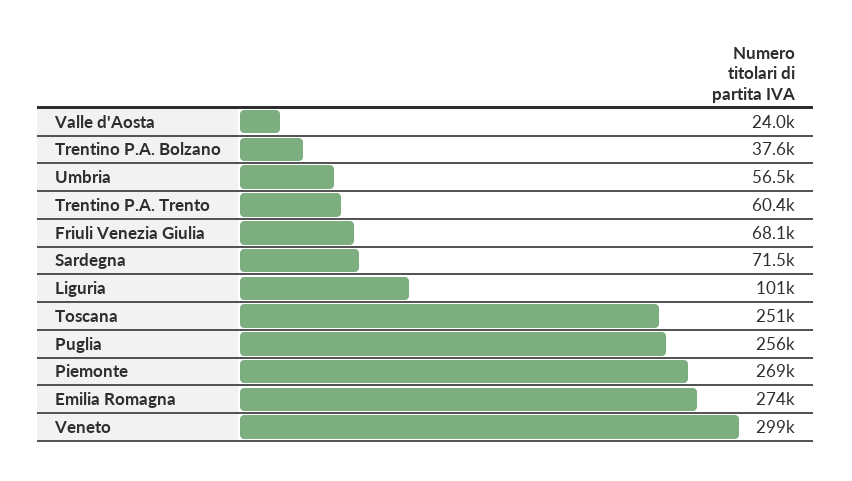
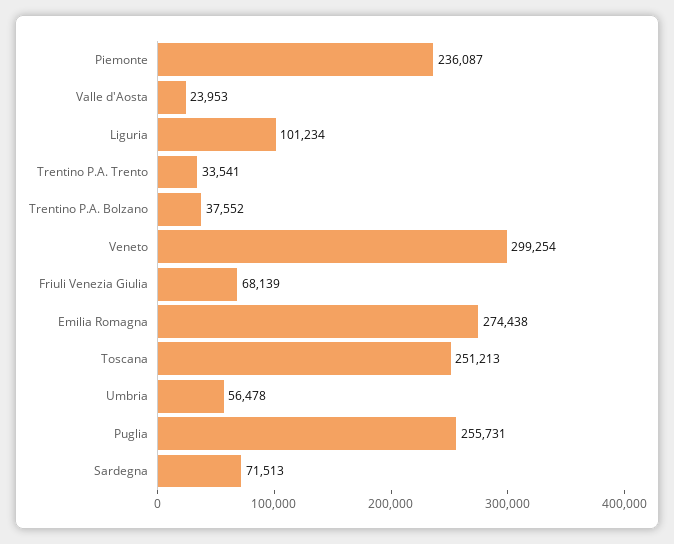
Trentino P.A. Trento: 60400 -> 33541
Piemonte: 269000 -> 236087

